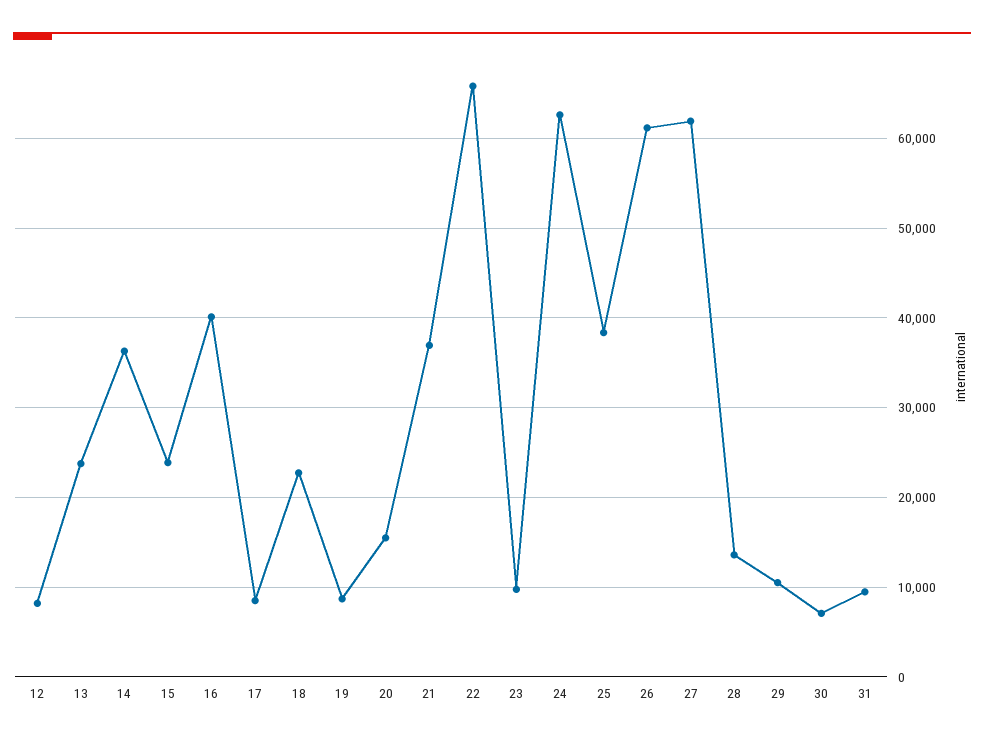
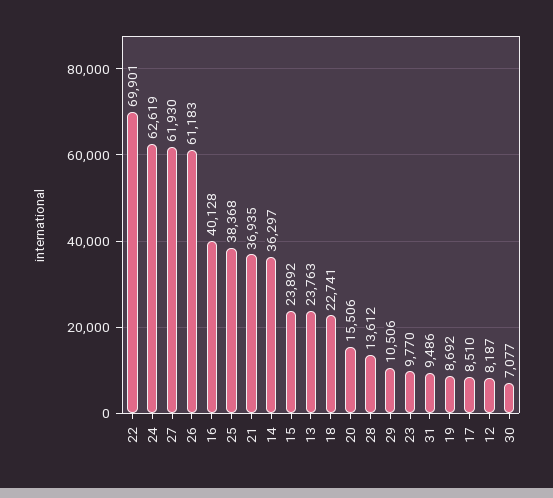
22: 66000 -> 69901

